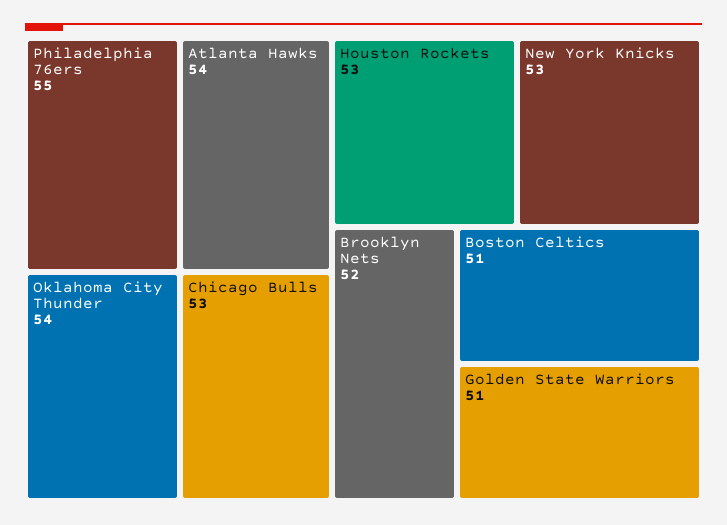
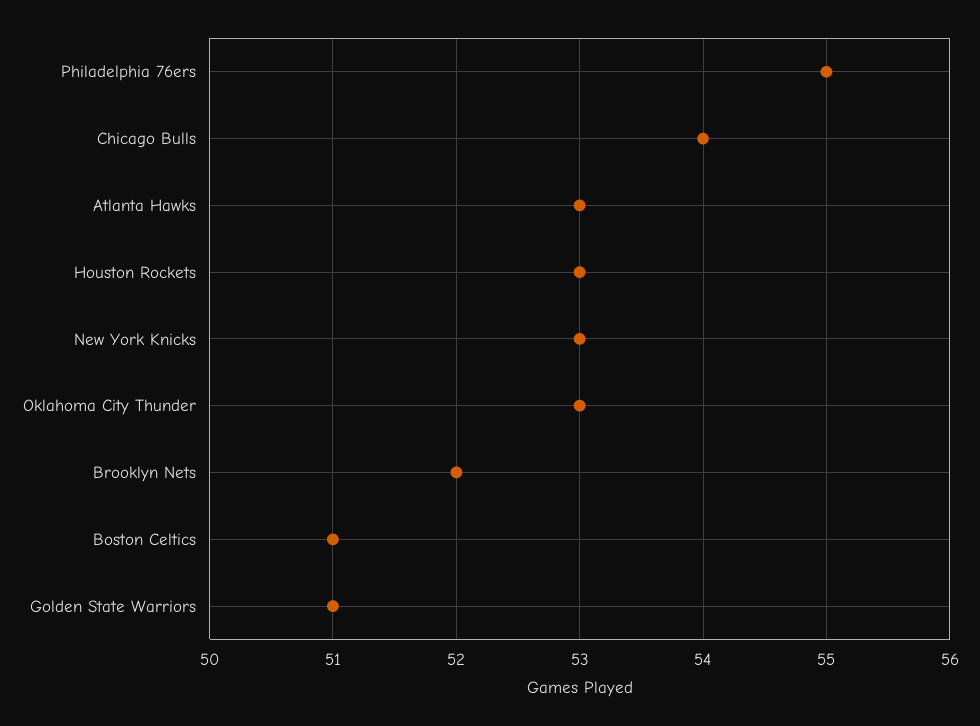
Atlanta Hawks: 54 -> 53
Oklahoma City Thunder: 54 -> 53
Chicago Bulls: 53 -> 54

